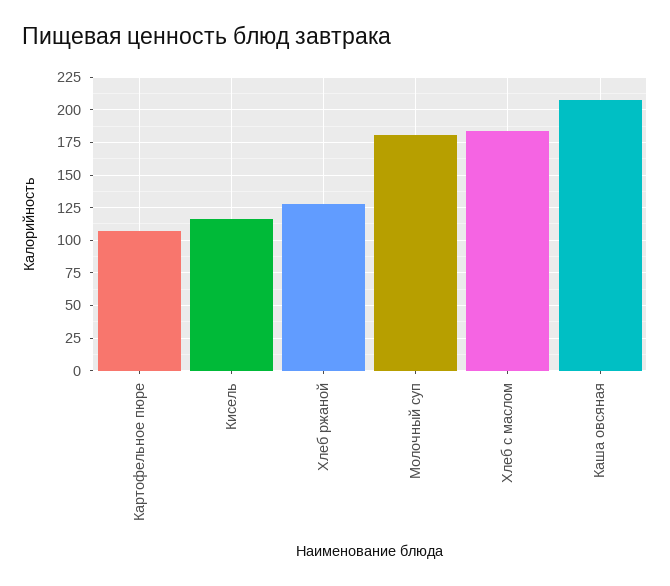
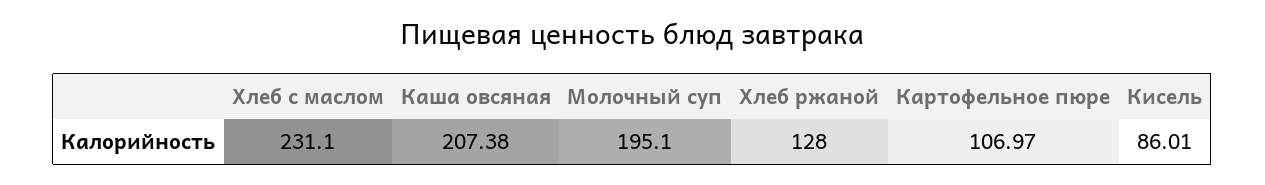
Кисель: 115 -> 86.01
Молочный суп: 180 -> 195.1
Хлеб с маслом: 185 -> 231.1

